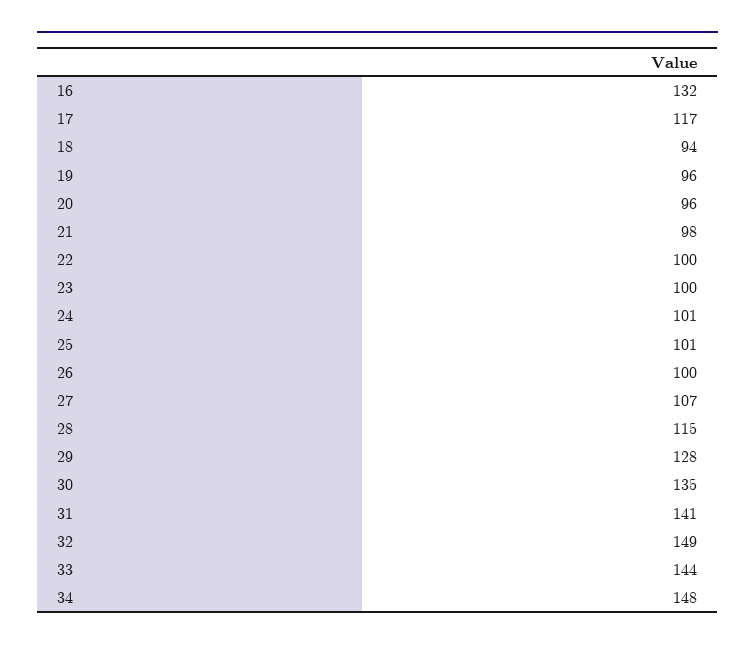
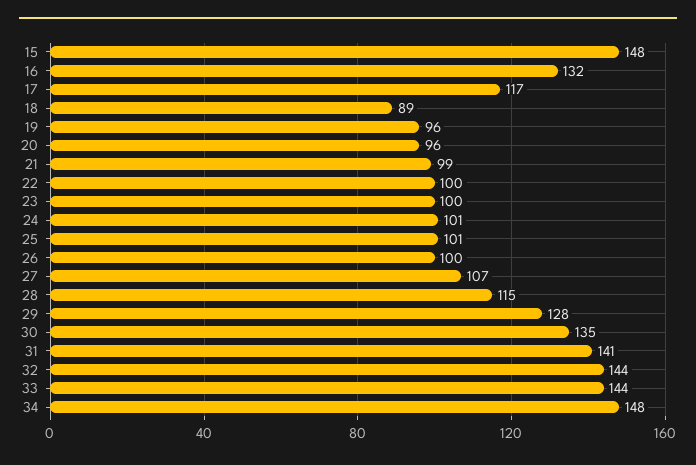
18: 94 -> 89
21: 98 -> 99
32: 149 -> 144
15: none -> 148

